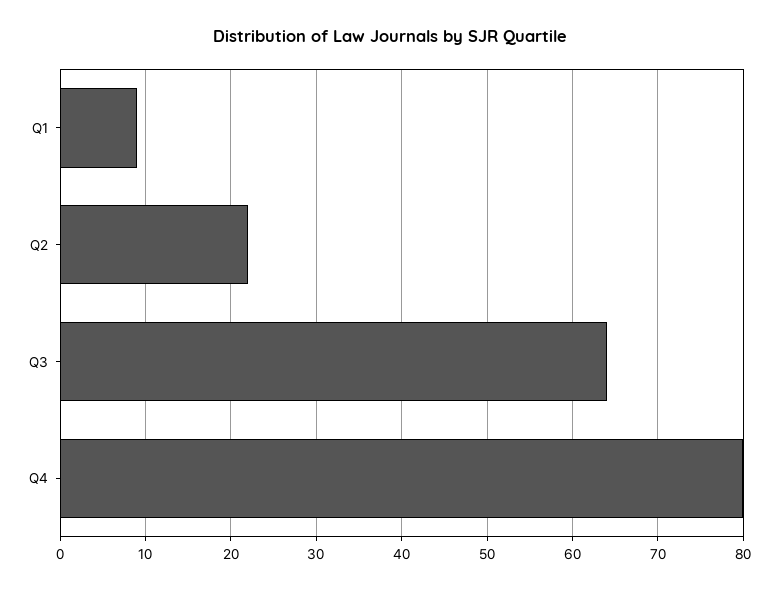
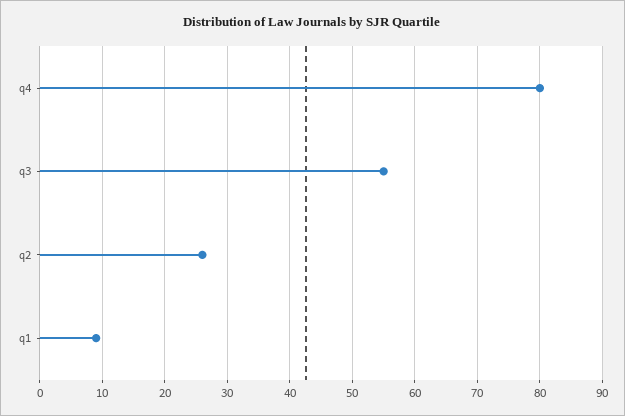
Q2: 22 -> 26
Q3: 64 -> 55

